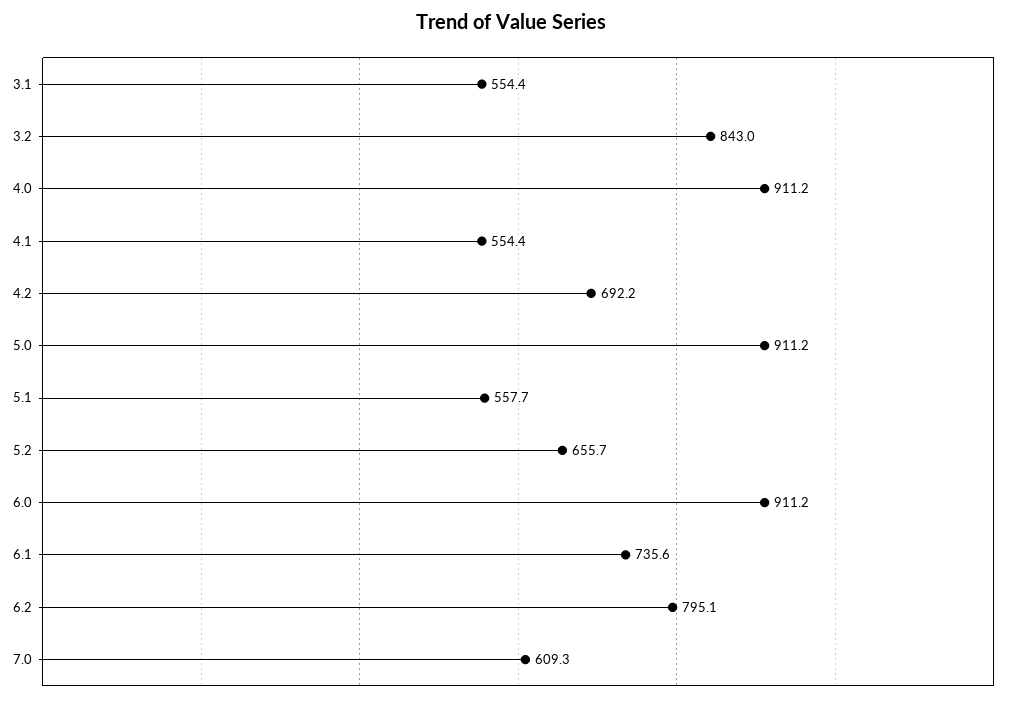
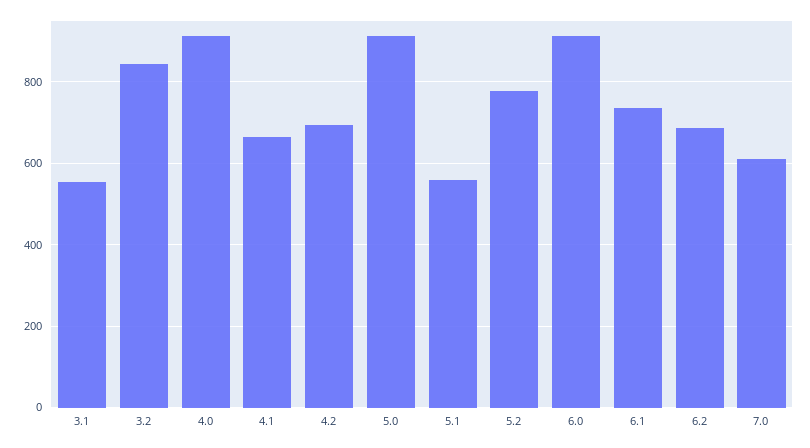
4.1: 554.4 -> 660
5.2: 655.7 -> 780
6.2: 795.1 -> 680

